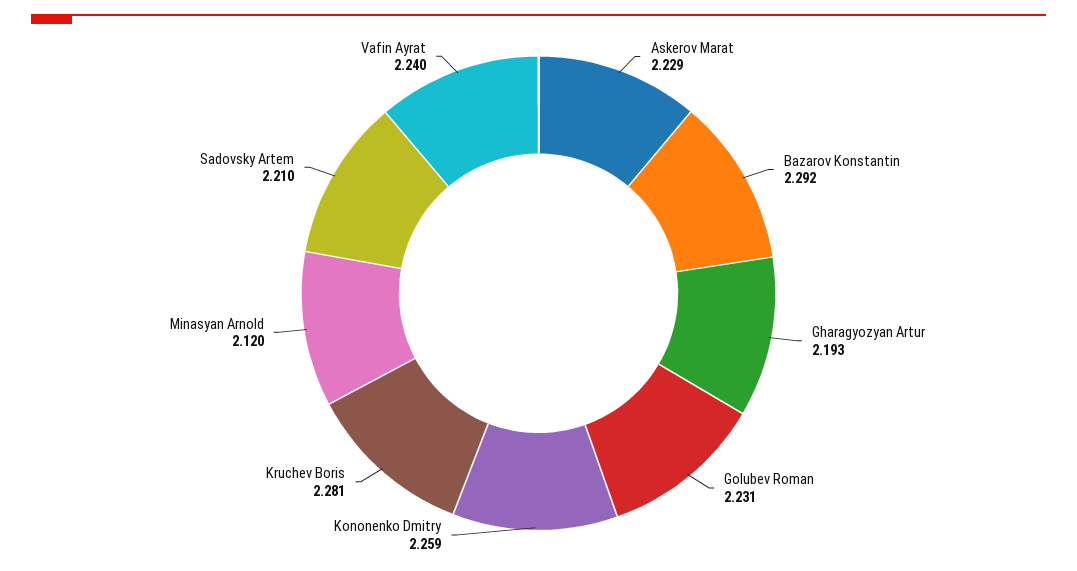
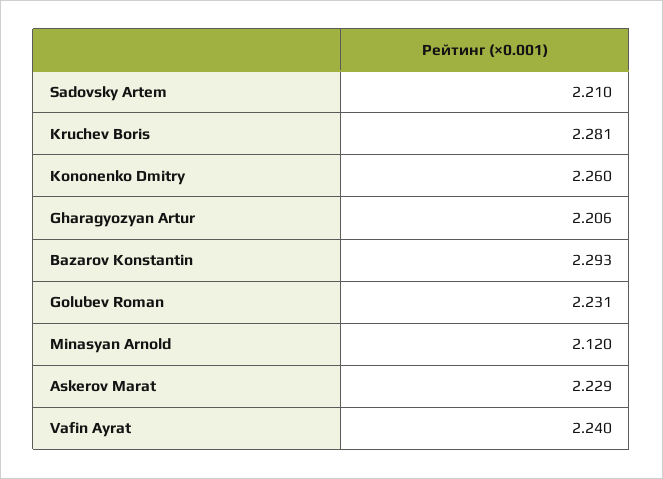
Bazarov Konstantin: 2.292 -> 2.293
Gharagyozyan Artur: 2.193 -> 2.206
Kononenko Dmitry: 2.259 -> 2.26

